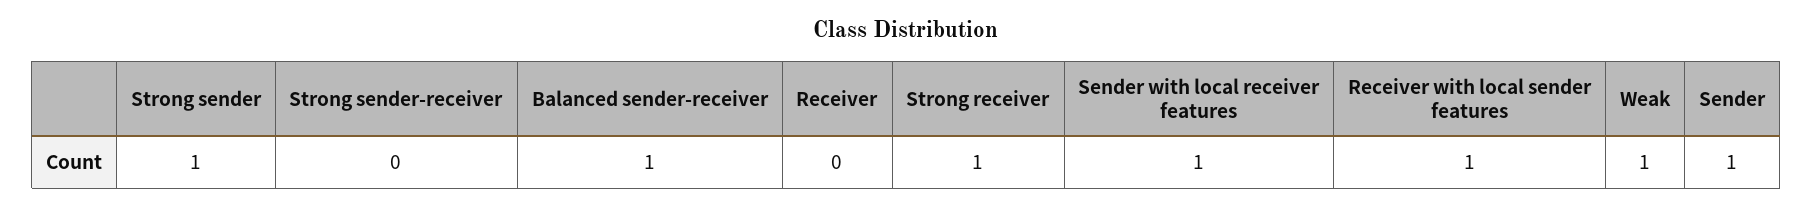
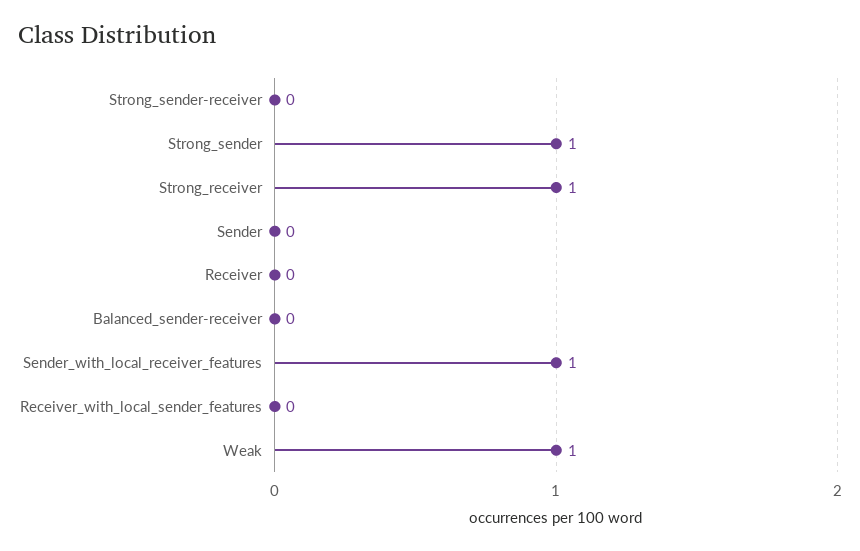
Balanced sender-receiver: 1 -> 0
Receiver with local sender features: 1 -> 0
Sender: 1 -> 0

